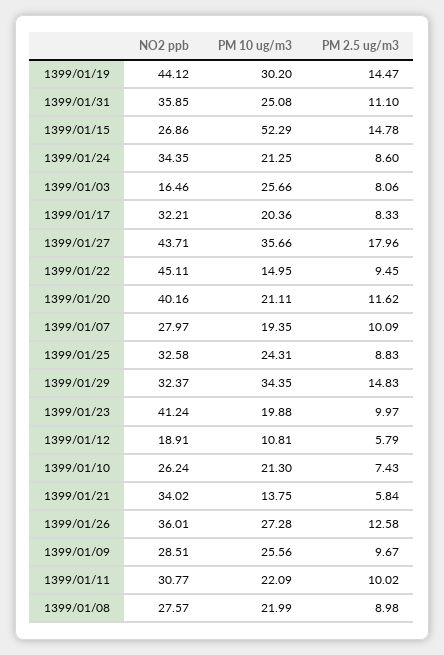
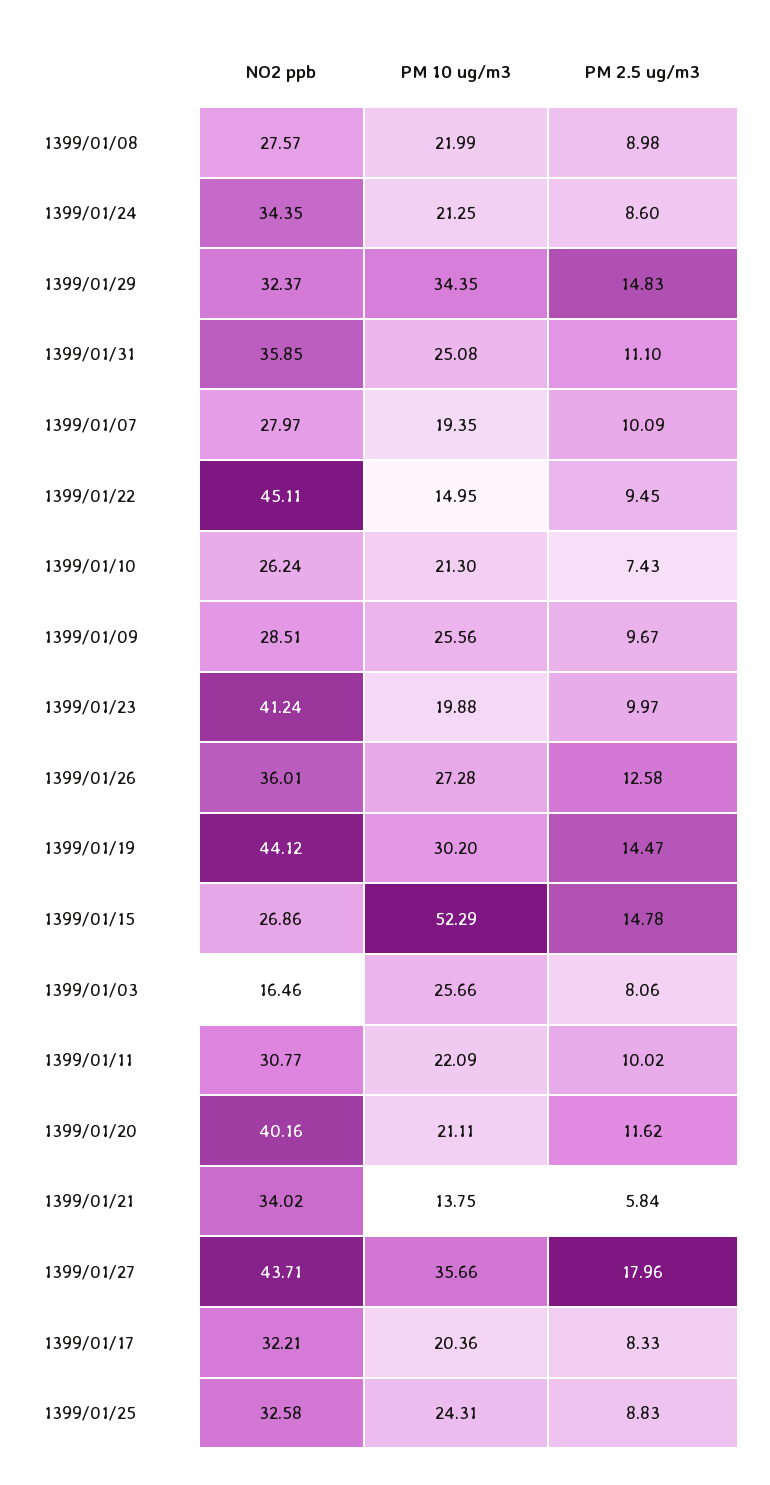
NO2 ppb, 1399/01/12: 18.91 -> none
PM 10 ug/m3, 1399/01/12: 10.81 -> none
PM 2.5 ug/m3, 1399/01/12: 5.79 -> none

